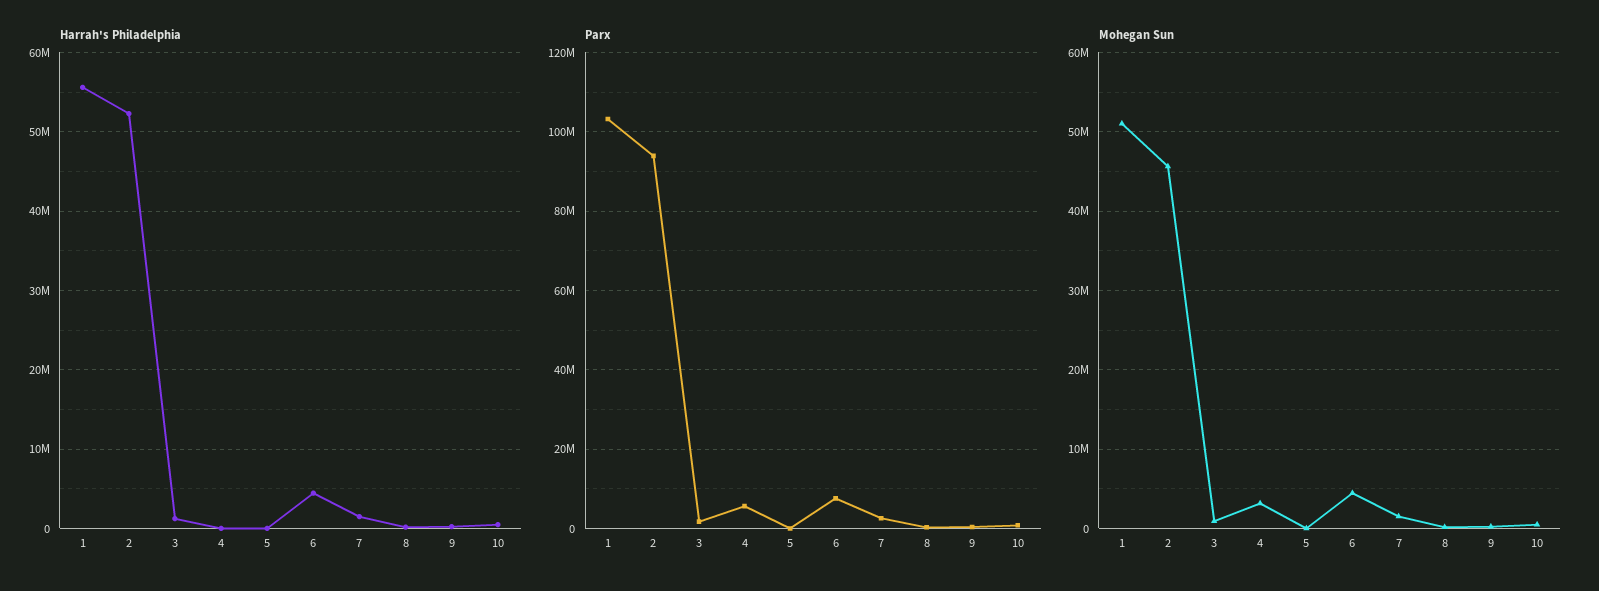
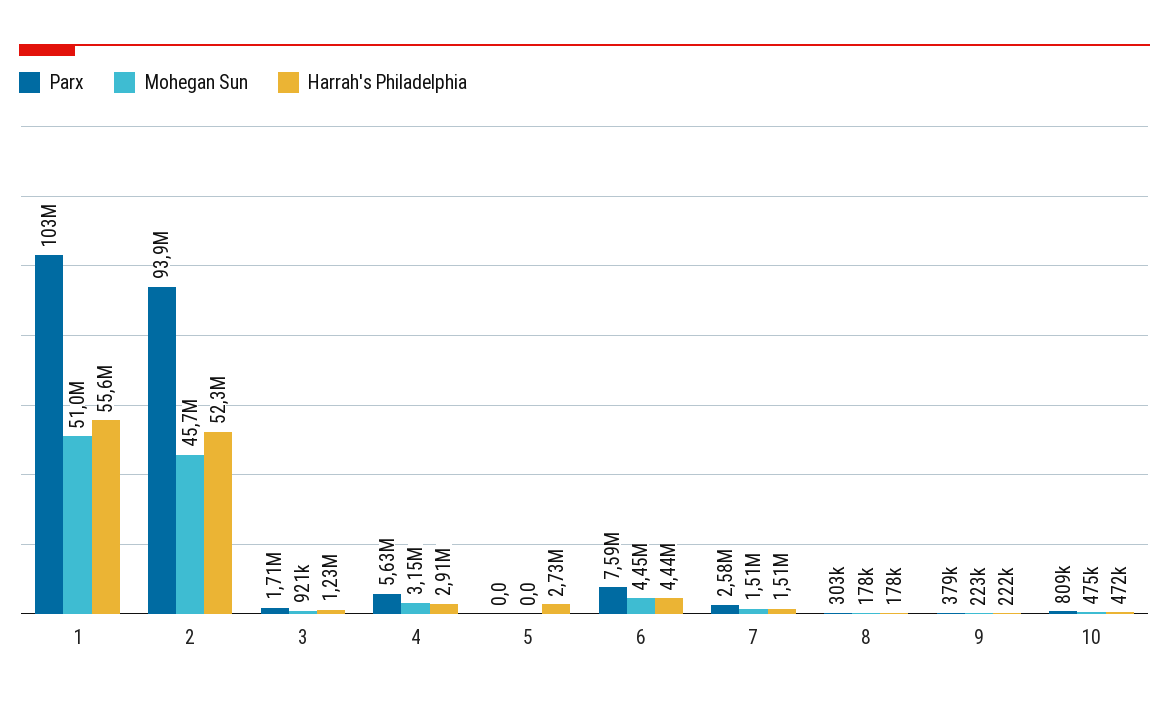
Harrah's Philadelphia, 4: 0 -> 2910000
Harrah's Philadelphia, 5: 0 -> 2730000

